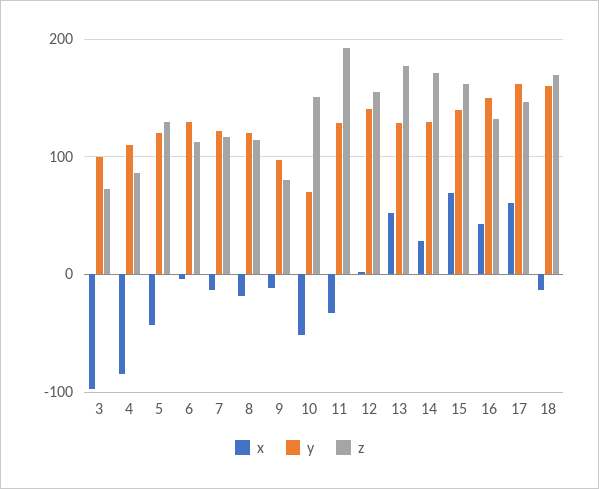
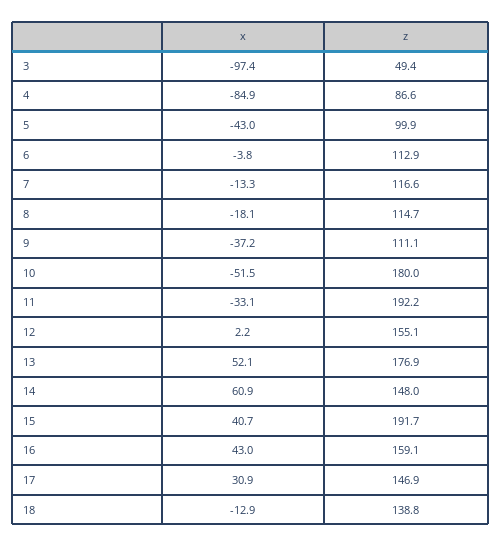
y, 3: 100 -> none
z, 3: 70 -> 49.4
y, 4: 110 -> none
y, 5: 120 -> none
z, 5: 130 -> 99.9
y, 6: 130 -> none
y, 7: 120 -> none
y, 8: 120 -> none
x, 9: -10 -> -37.2
y, 9: 100 -> none
z, 9: 80 -> 111.1
y, 10: 70 -> none
z, 10: 150 -> 180
y, 11: 130 -> none
y, 12: 140 -> none
y, 13: 130 -> none
x, 14: 30 -> 60.9
y, 14: 130 -> none
z, 14: 170 -> 148
x, 15: 70 -> 40.7
y, 15: 140 -> none
z, 15: 160 -> 191.7
y, 16: 150 -> none
z, 16: 130 -> 159.1
x, 17: 60 -> 30.9
y, 17: 160 -> none
y, 18: 160 -> none
z, 18: 170 -> 138.8

